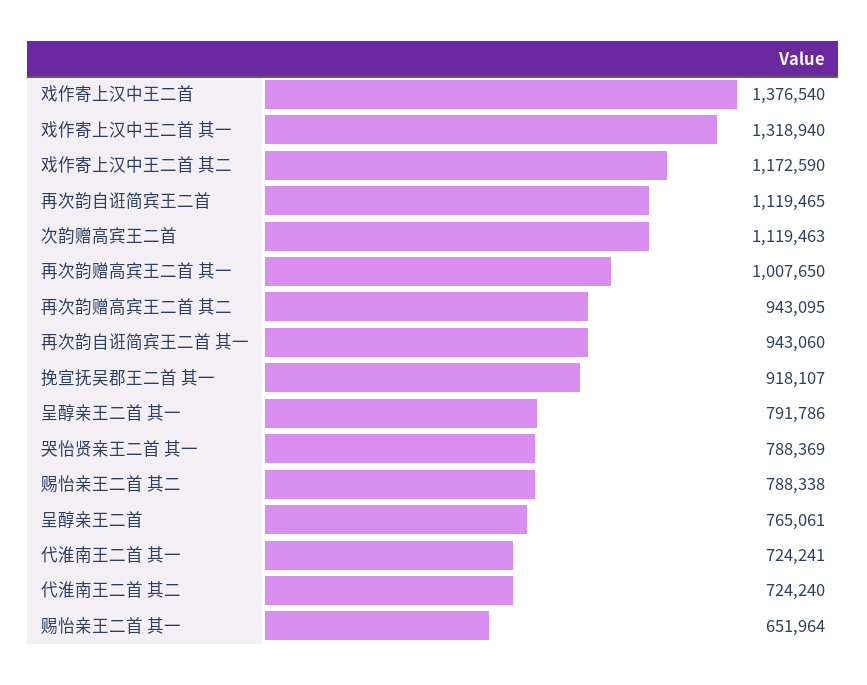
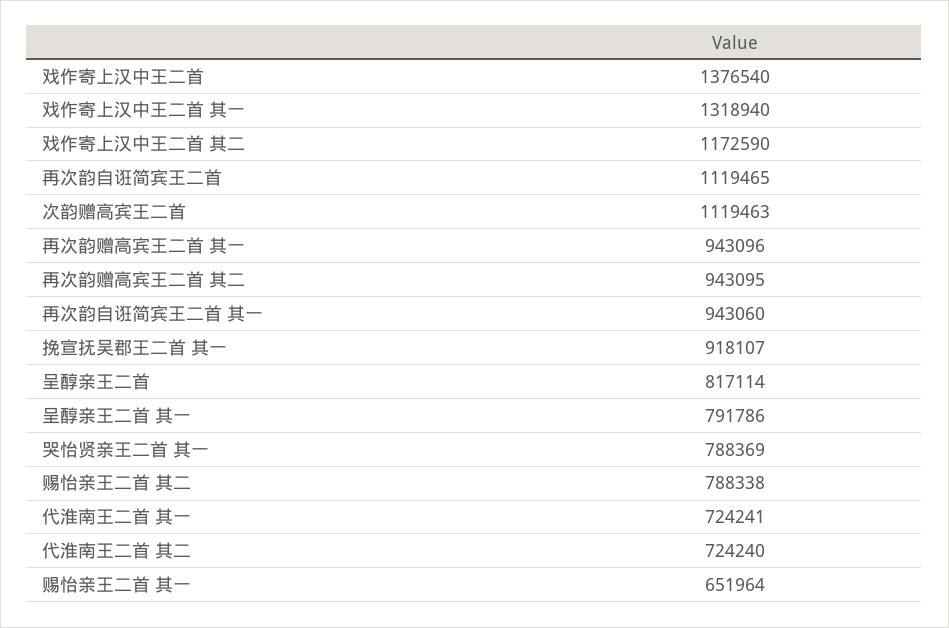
再次韵赠高宾王二首 其一: 1007650 -> 943096
呈醇亲王二首: 765061 -> 817114

